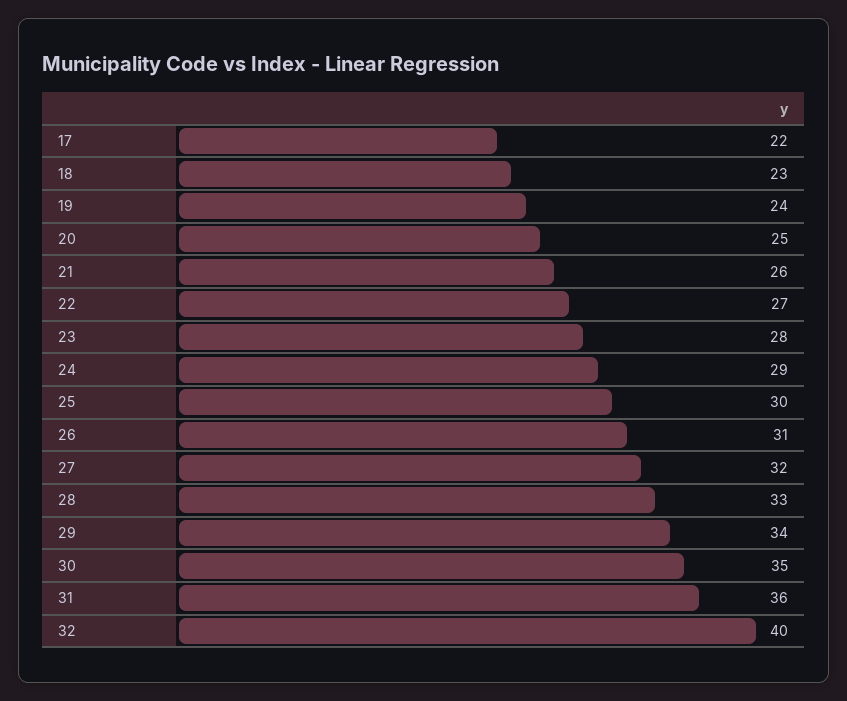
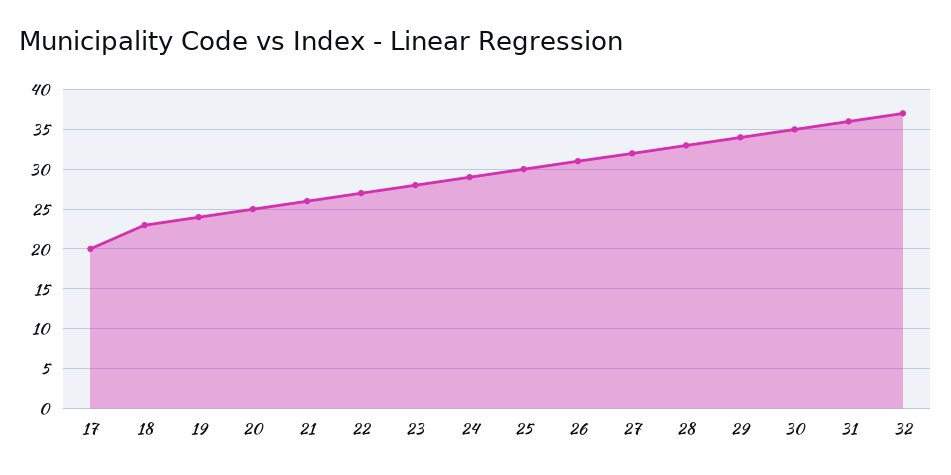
17: 22 -> 20
32: 40 -> 37

